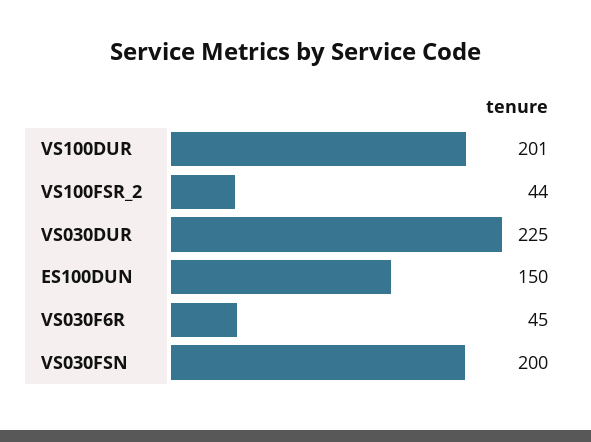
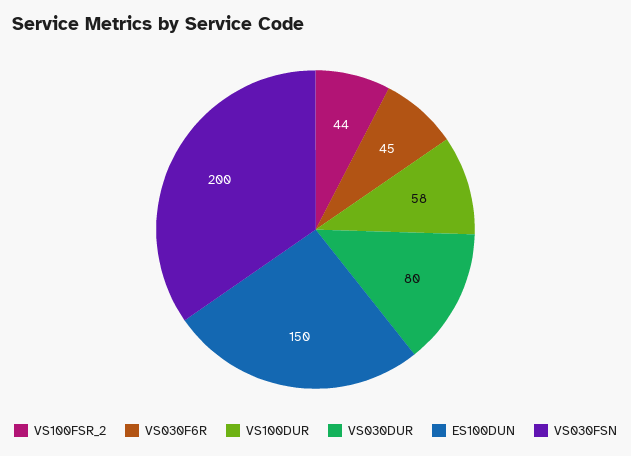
VS100DUR: 201 -> 58
VS030DUR: 225 -> 80

